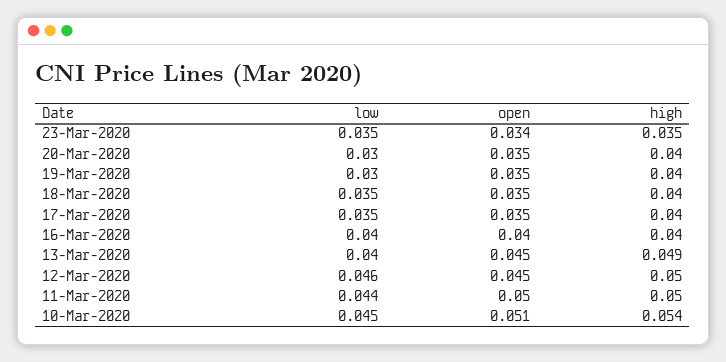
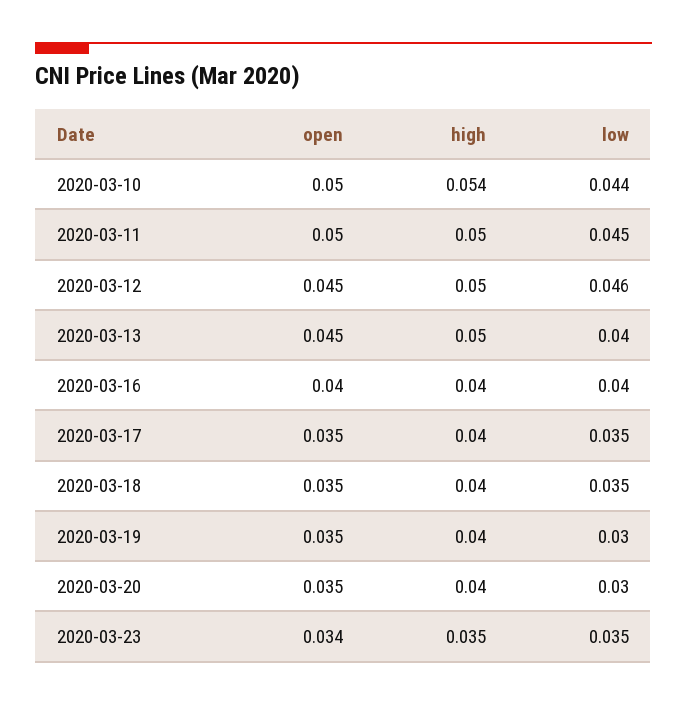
high, 13-Mar-2020: 0.049 -> 0.05
low, 11-Mar-2020: 0.044 -> 0.045
low, 10-Mar-2020: 0.045 -> 0.044
open, 10-Mar-2020: 0.051 -> 0.05

